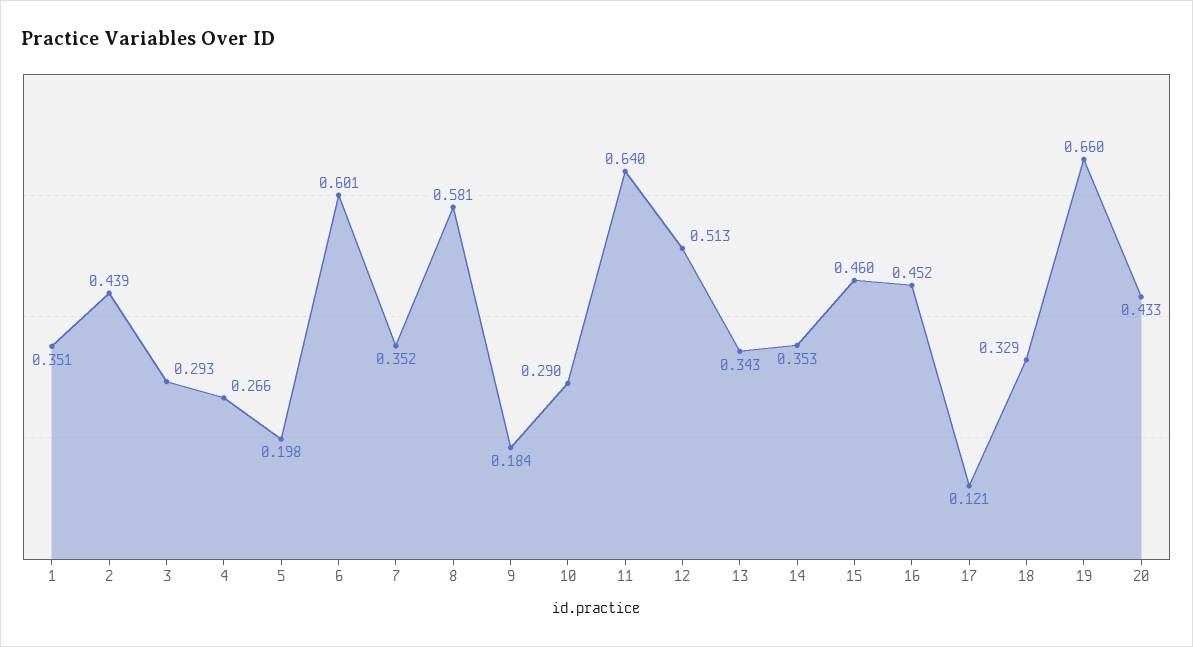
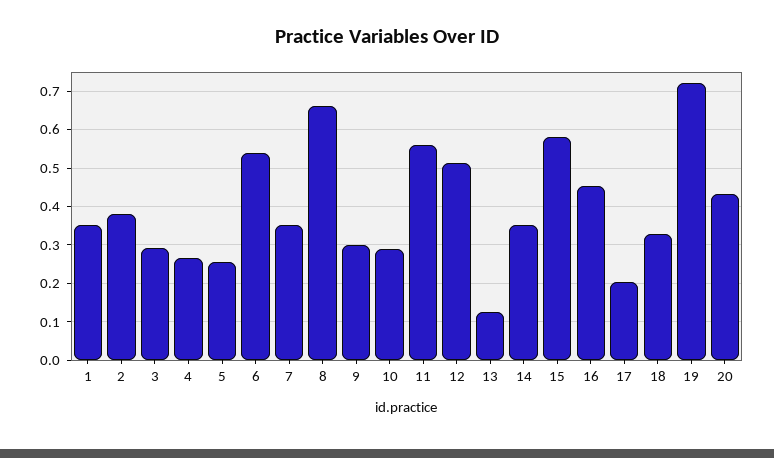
2: 0.439 -> 0.38
5: 0.198 -> 0.26
6: 0.601 -> 0.54
8: 0.581 -> 0.66
9: 0.184 -> 0.3
11: 0.64 -> 0.56
13: 0.343 -> 0.12
15: 0.46 -> 0.58
17: 0.121 -> 0.2
19: 0.66 -> 0.72

